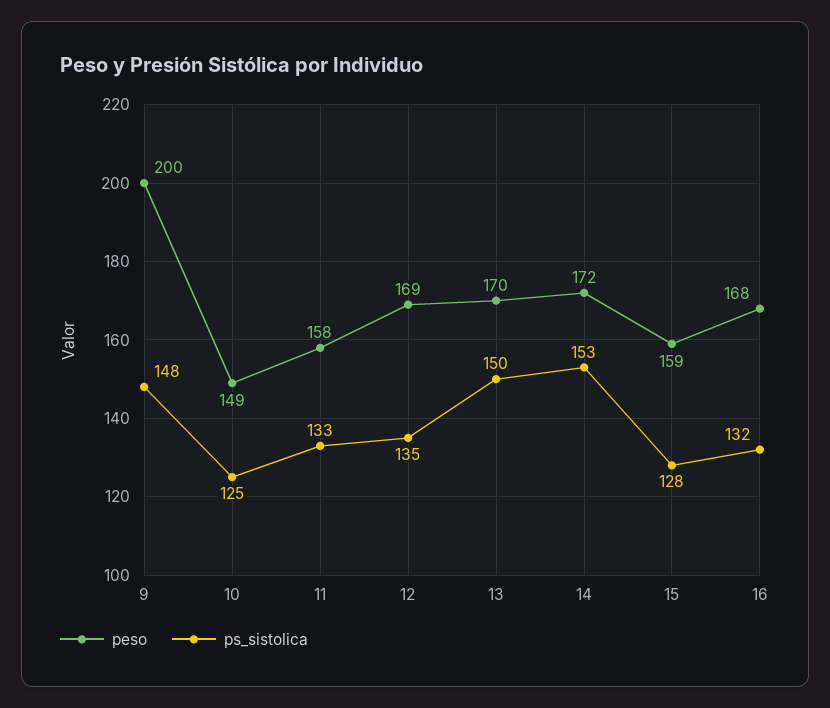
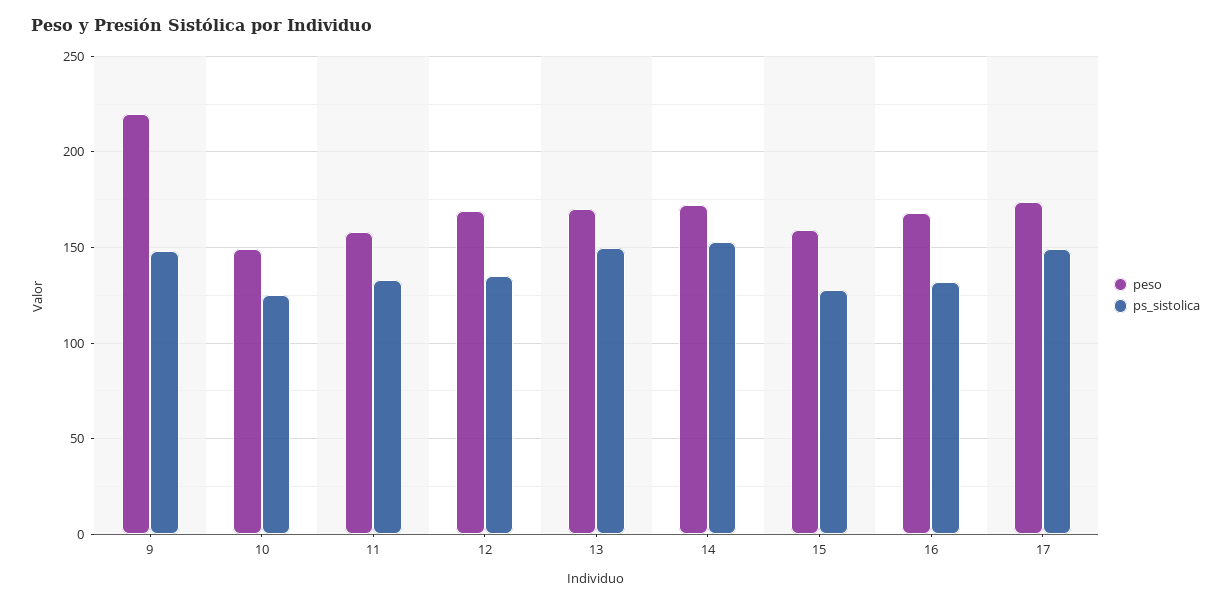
peso, 9: 200 -> 220
peso, 17: none -> 175
ps_sistolica, 17: none -> 150

